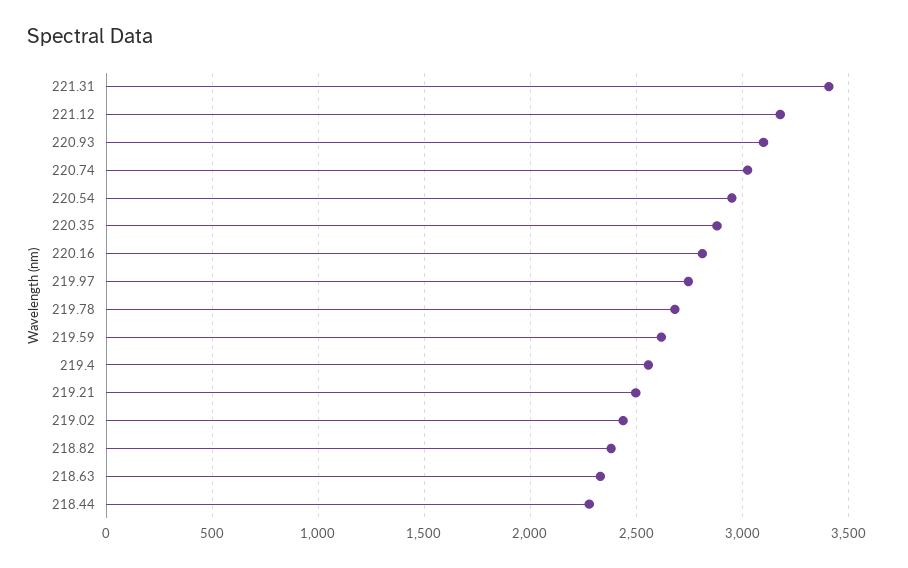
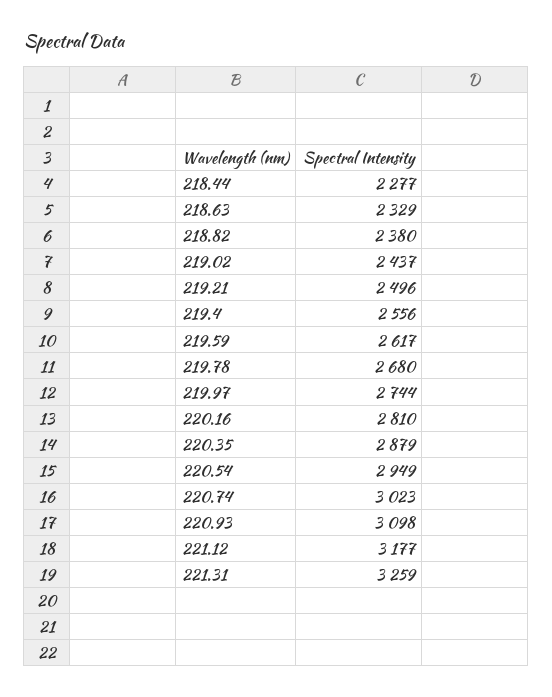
221.31: 3400 -> 3259

